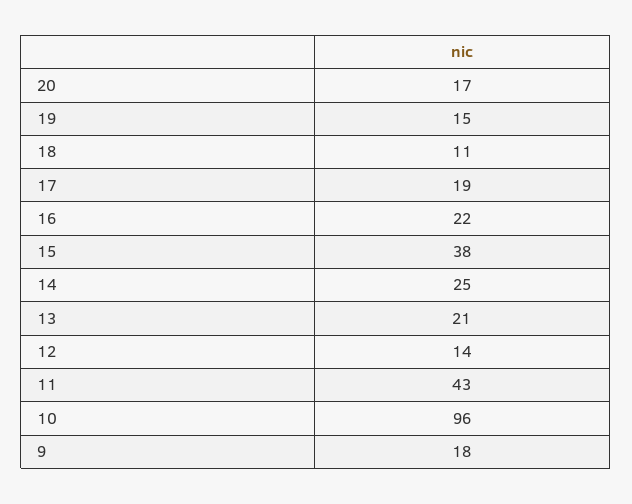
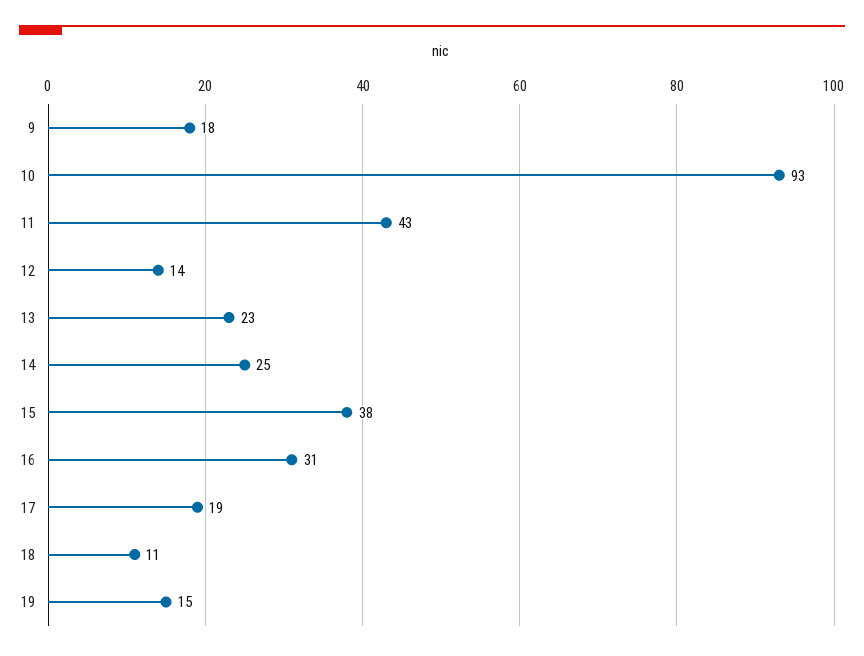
20: 17 -> none
16: 22 -> 31
13: 21 -> 23
10: 96 -> 93

